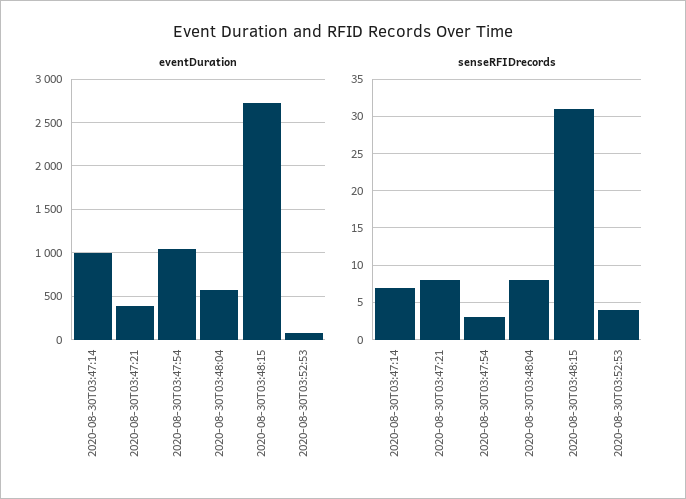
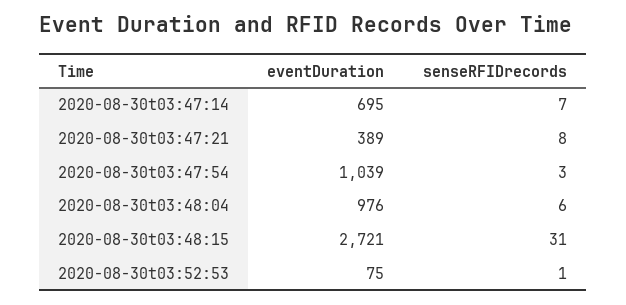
eventDuration, 2020-08-30T03:47:14: 1000 -> 695
eventDuration, 2020-08-30T03:48:04: 600 -> 976
senseRFIDrecords, 2020-08-30T03:48:04: 8 -> 6
senseRFIDrecords, 2020-08-30T03:52:53: 4 -> 1

